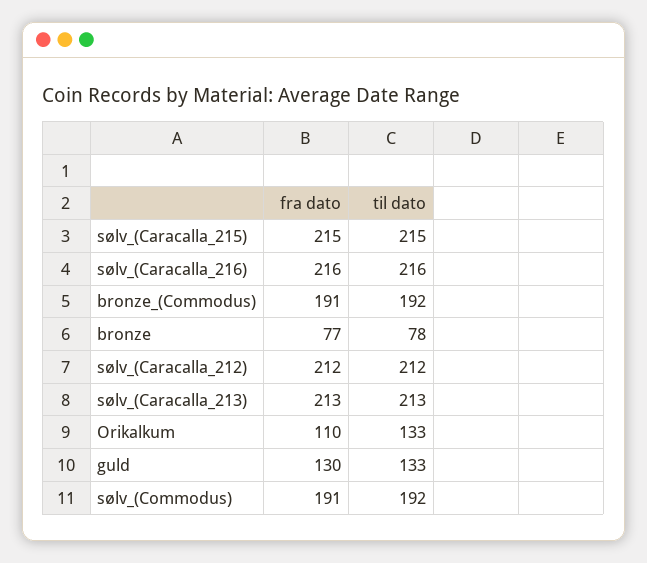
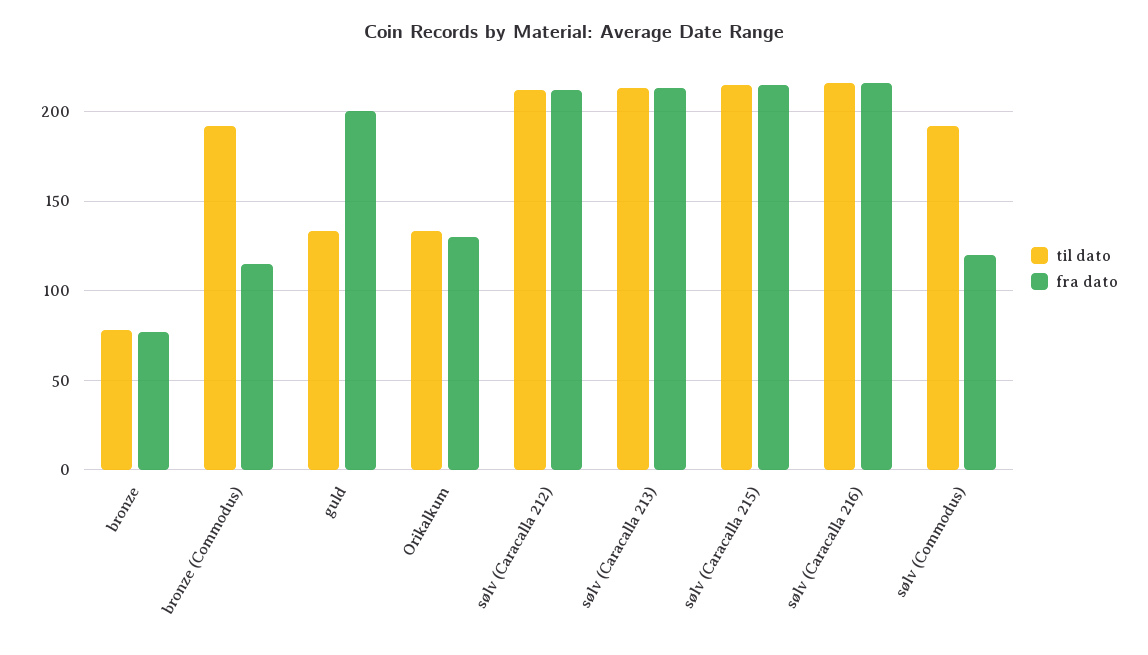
fra dato, bronze_(Commodus): 191 -> 115
fra dato, Orikalkum: 110 -> 130
fra dato, guld: 130 -> 200
fra dato, sølv_(Commodus): 191 -> 120

